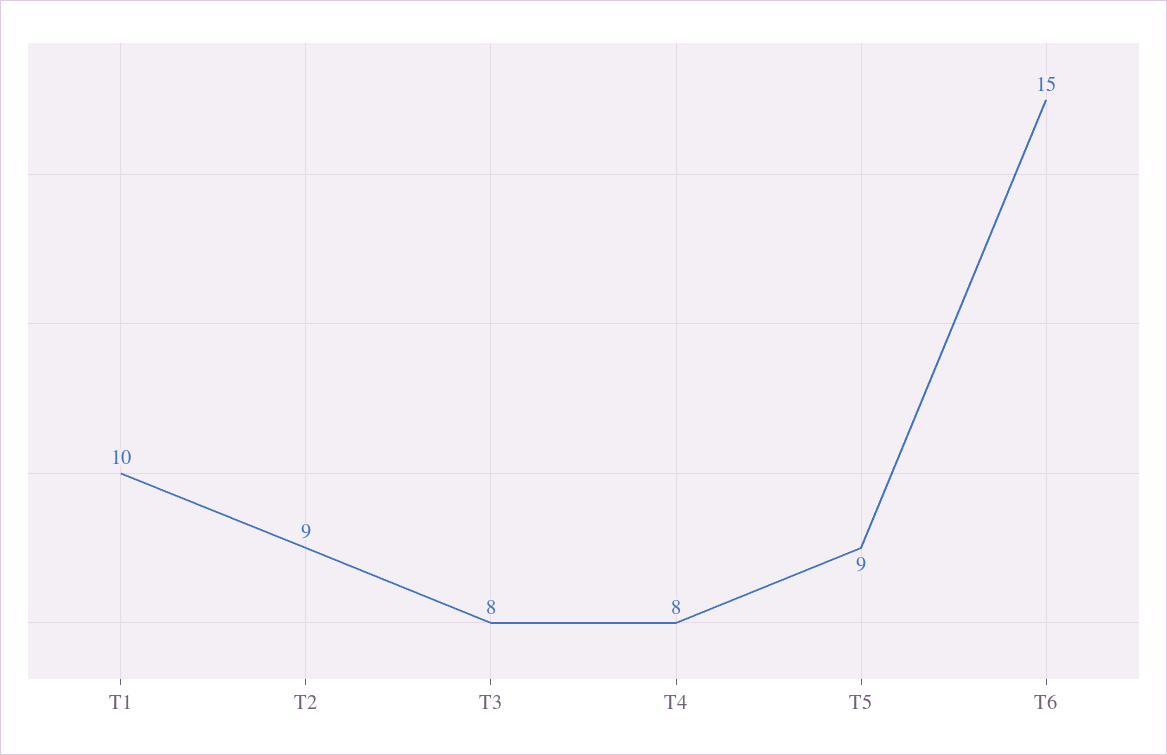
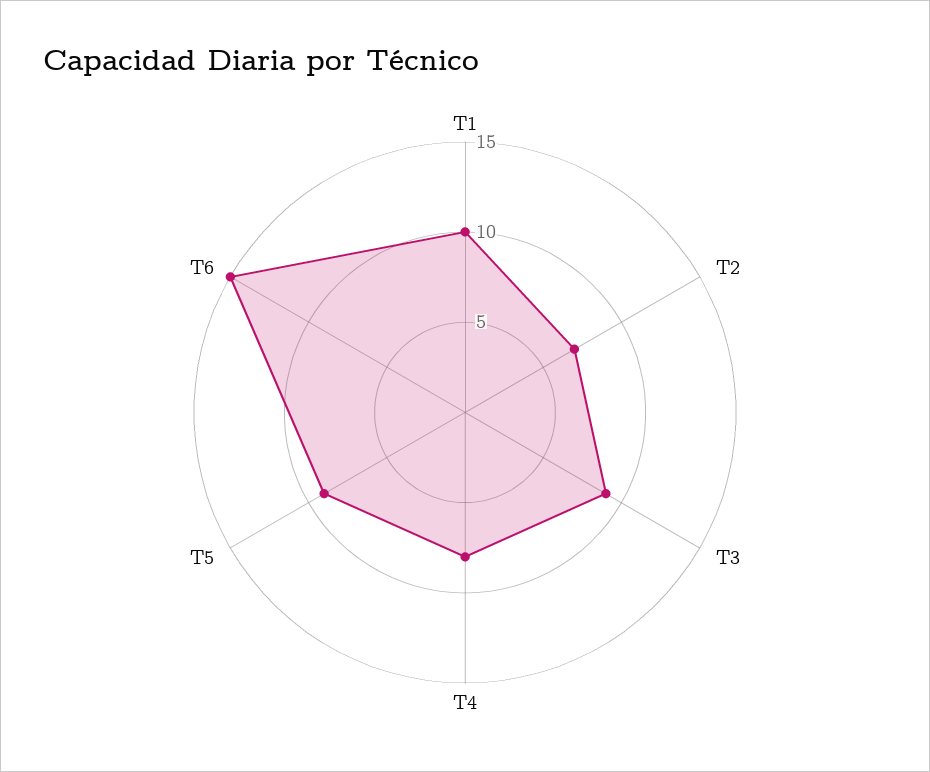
T2: 9 -> 7
T3: 8 -> 9

